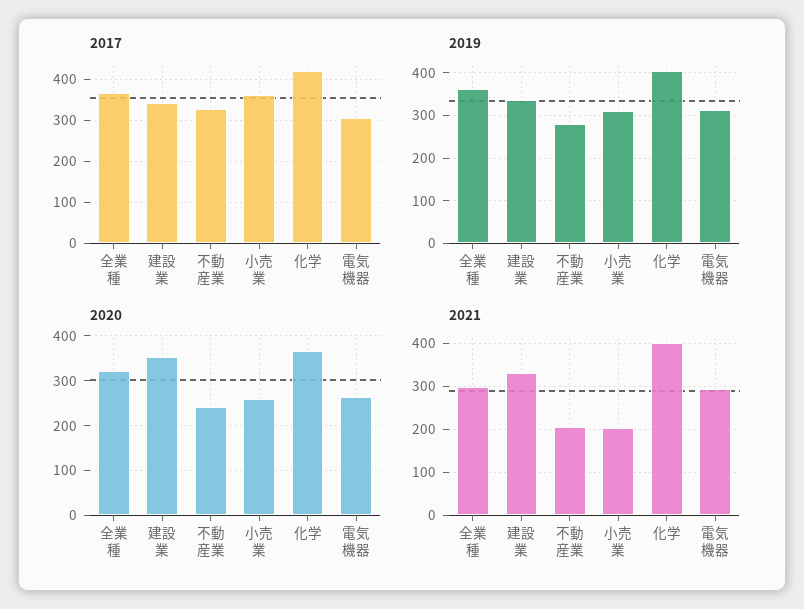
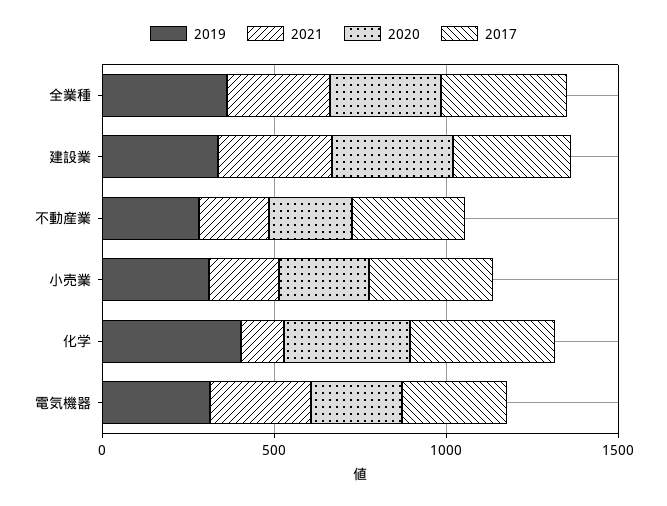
2021, 化学: 400 -> 100

